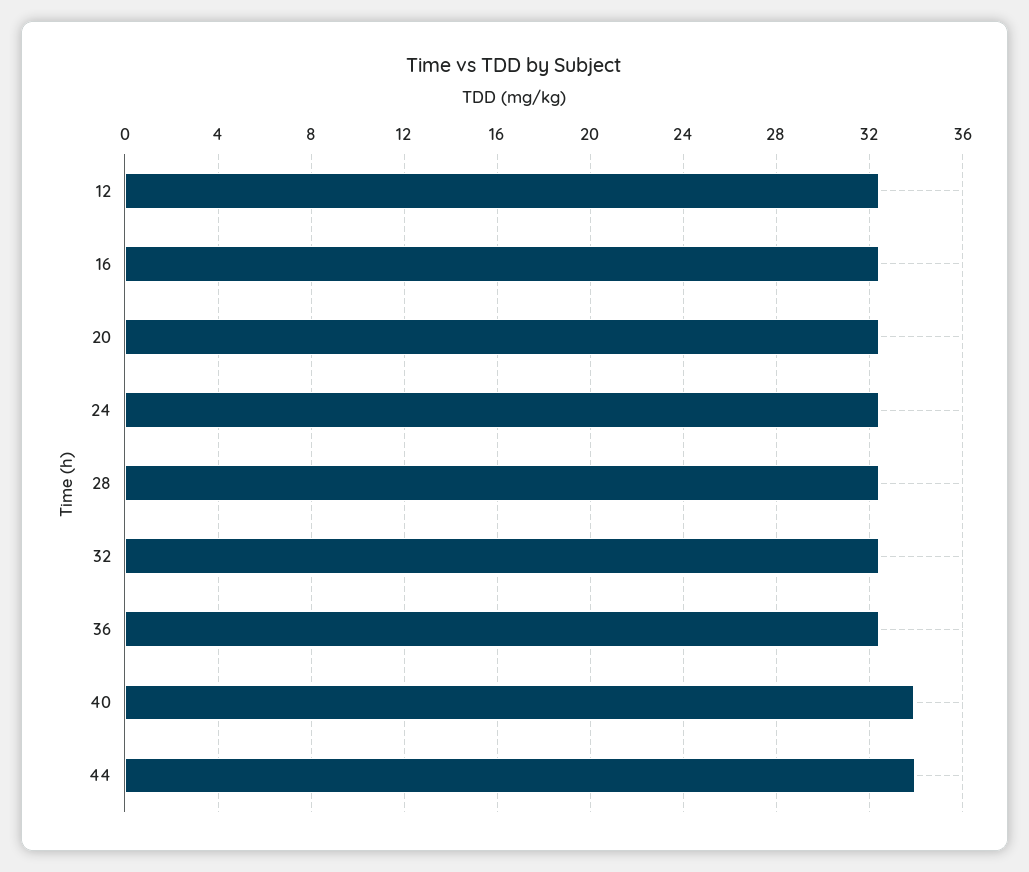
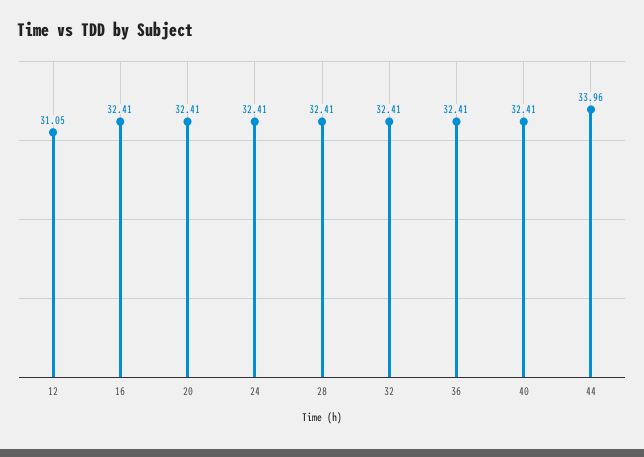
12: 32.5 -> 31.05
40: 34 -> 32.41

